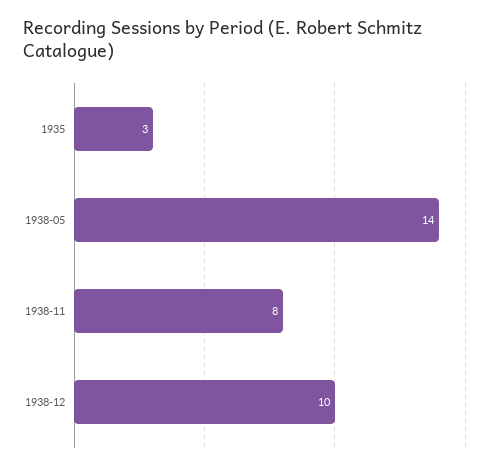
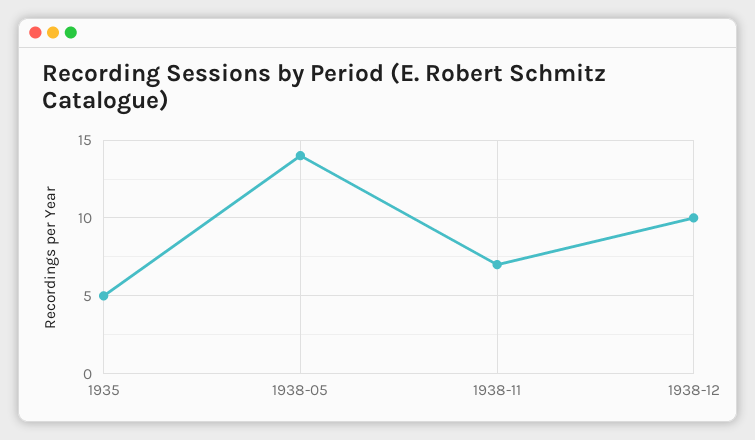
1935: 3 -> 5
1938-11: 8 -> 7

